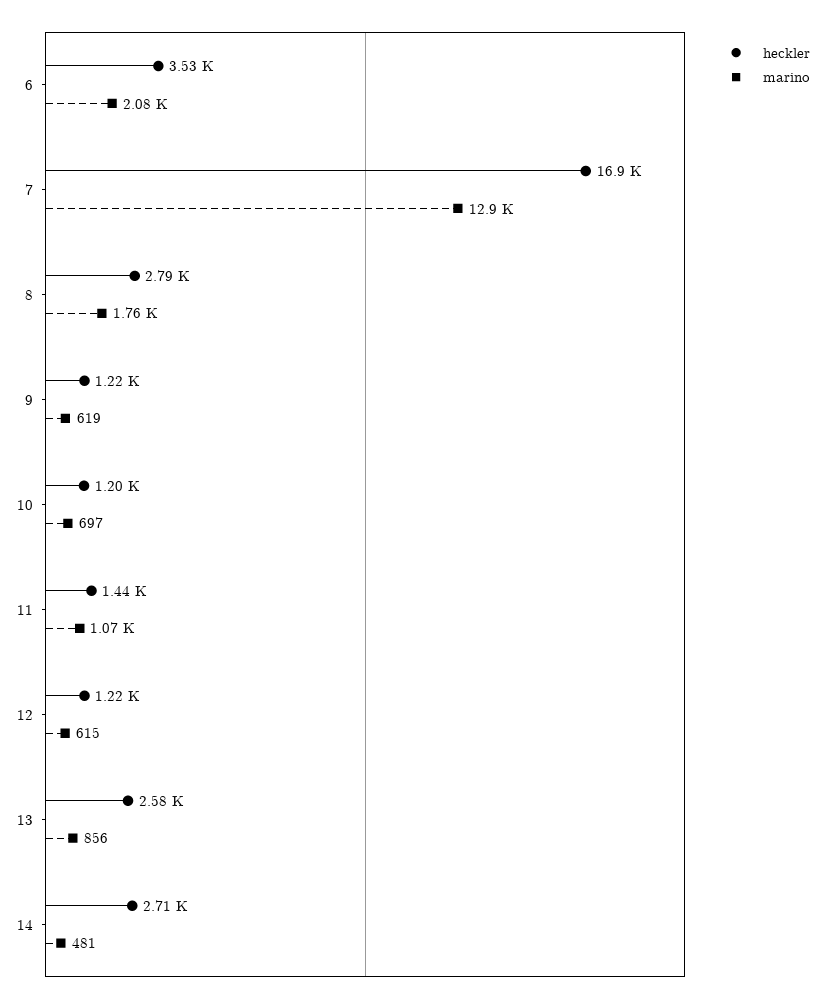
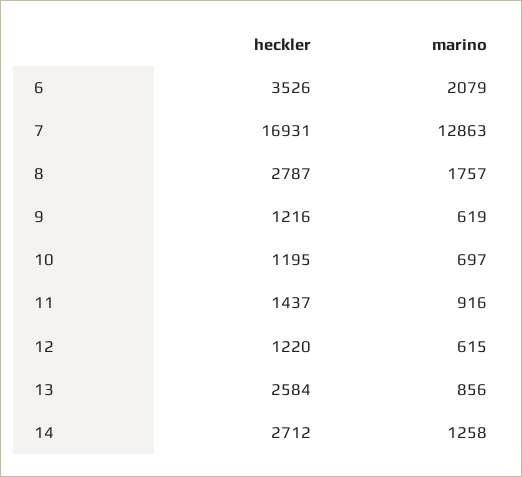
marino, 11: 1070 -> 916
marino, 14: 481 -> 1258

